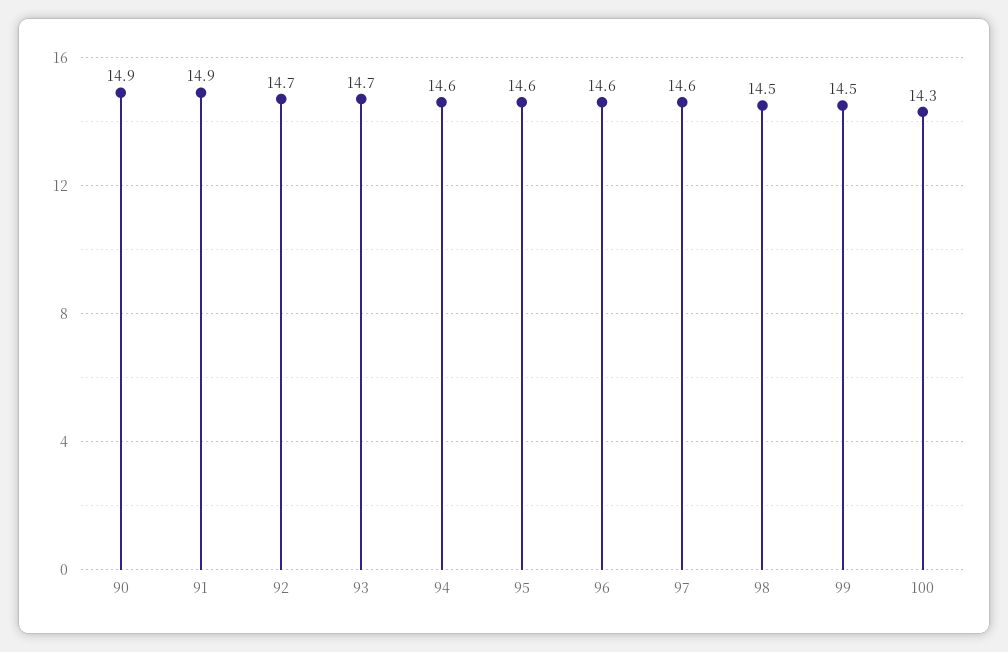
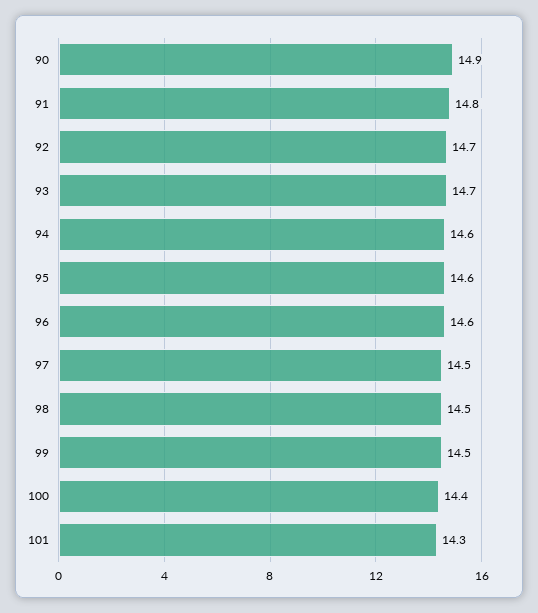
91: 14.9 -> 14.8
97: 14.6 -> 14.5
100: 14.3 -> 14.4
101: none -> 14.3

